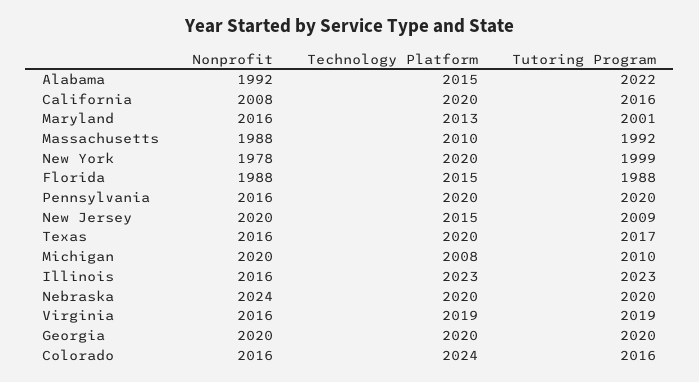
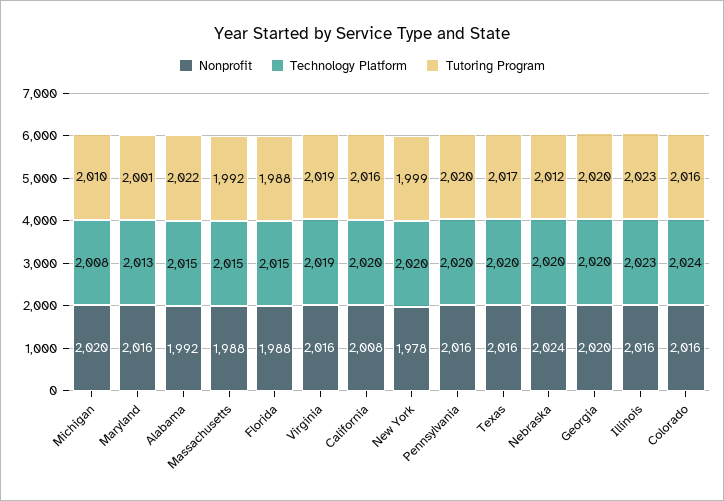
Technology Platform, Massachusetts: 2010 -> 2015
Nonprofit, New Jersey: 2020 -> none
Technology Platform, New Jersey: 2015 -> none
Tutoring Program, New Jersey: 2009 -> none
Tutoring Program, Nebraska: 2020 -> 2012

